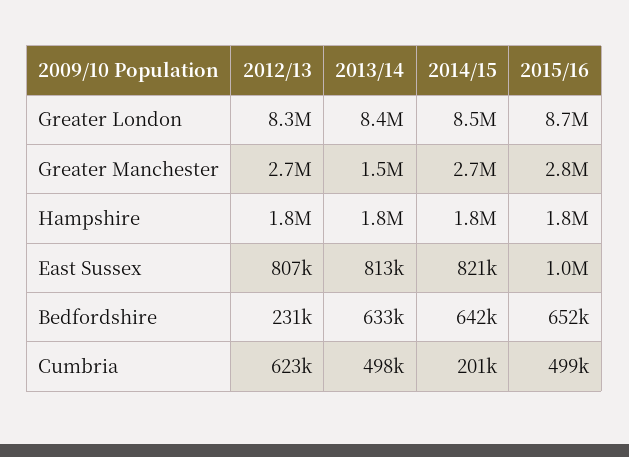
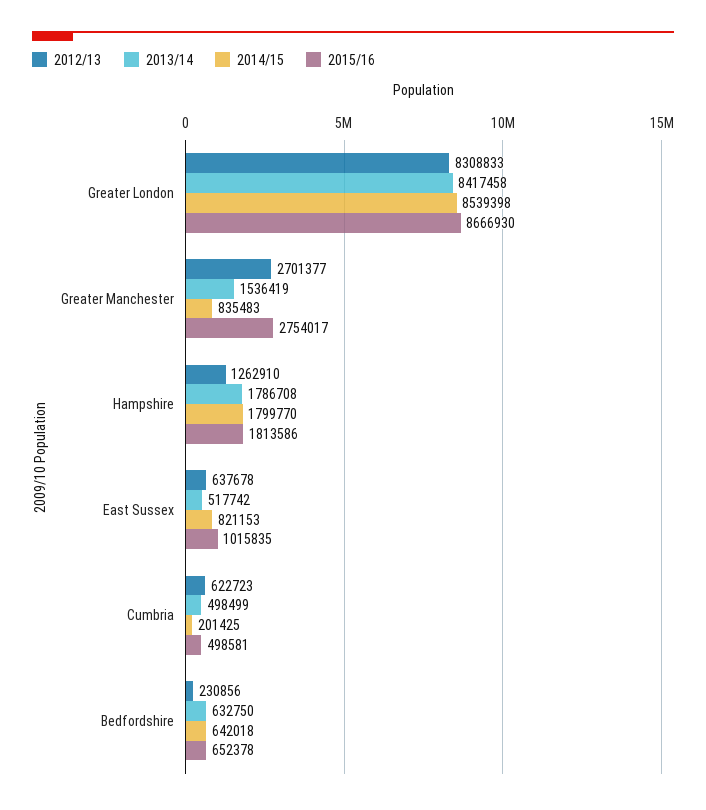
2014/15, Greater Manchester: 2700000 -> 835483
2012/13, Hampshire: 1800000 -> 1262910
2012/13, East Sussex: 807000 -> 637678
2013/14, East Sussex: 813000 -> 517742

